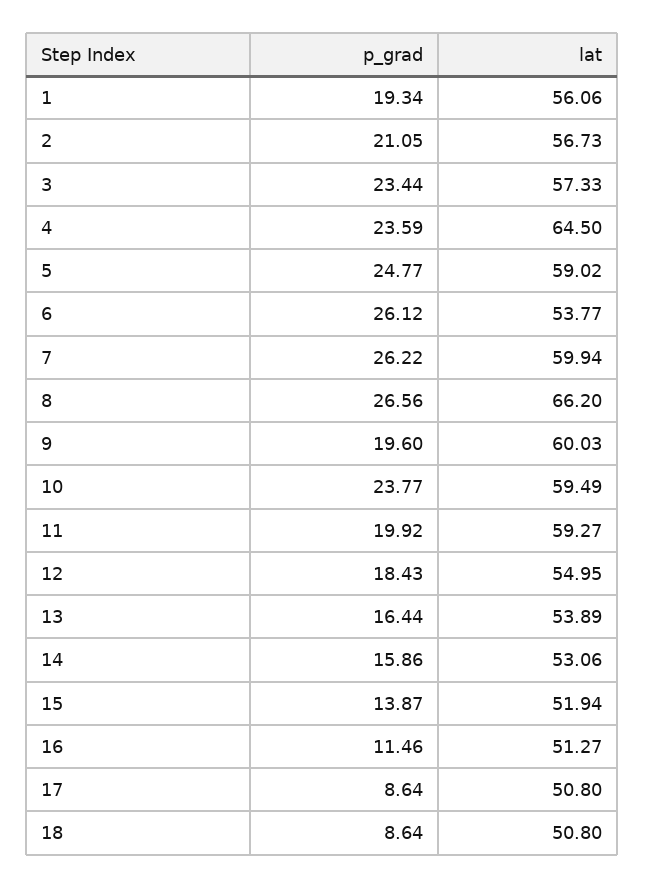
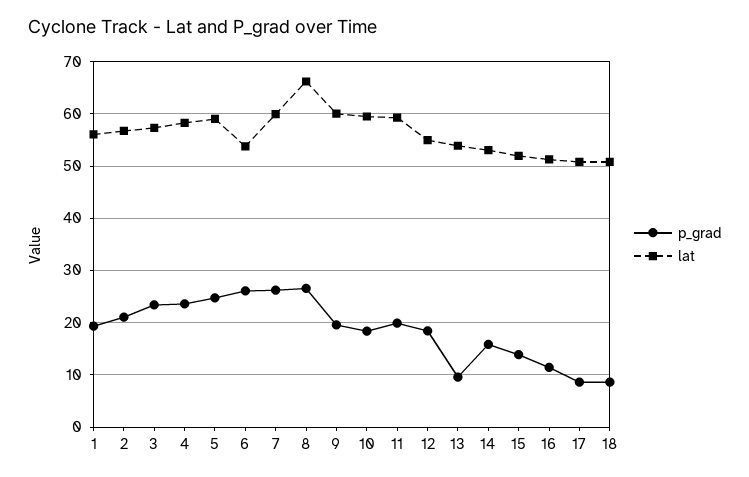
lat, 4: 64.5 -> 58
p_grad, 10: 23.77 -> 18
p_grad, 13: 16.44 -> 10

